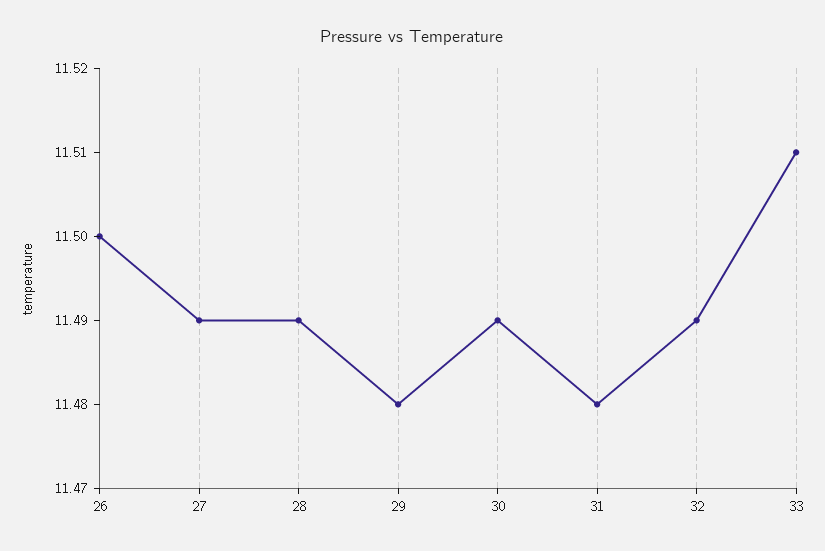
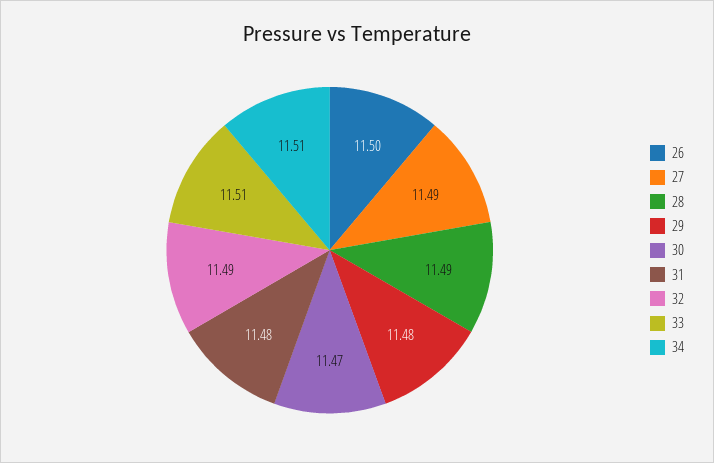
30: 11.49 -> 11.47
34: none -> 11.51

